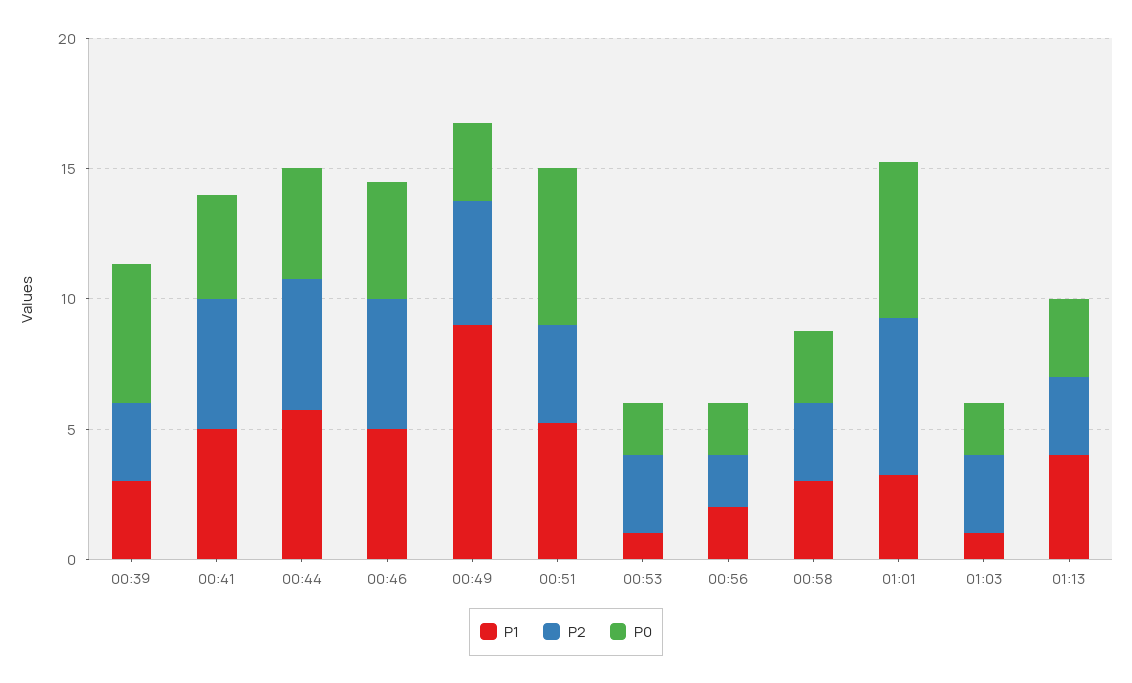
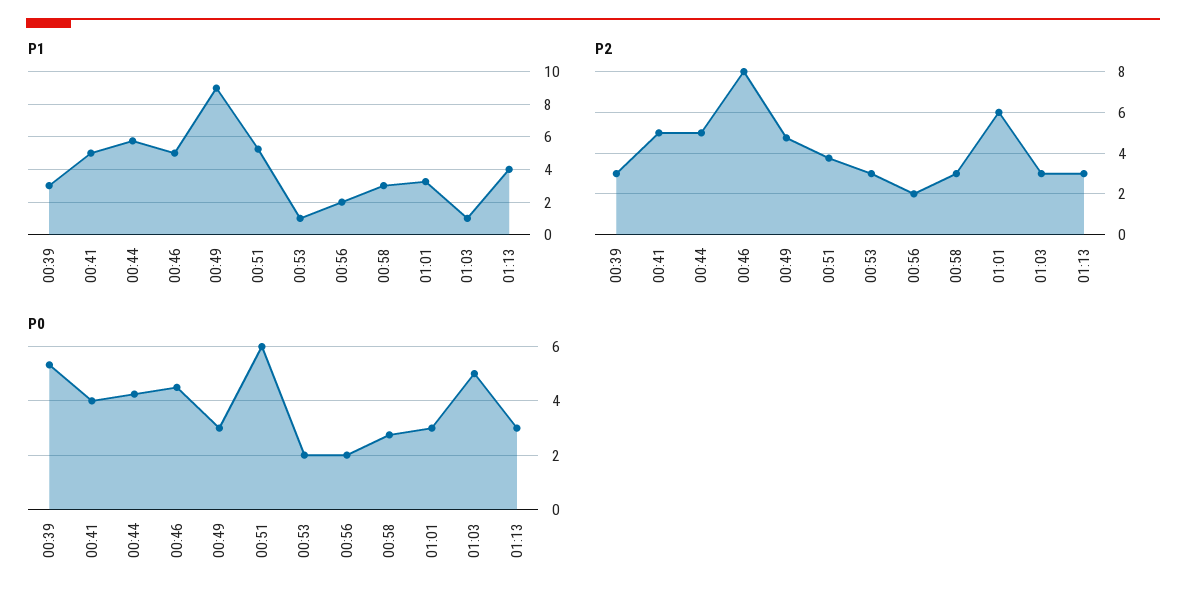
P2, 00:46: 5 -> 8
P0, 01:01: 6 -> 3
P0, 01:03: 2 -> 5

